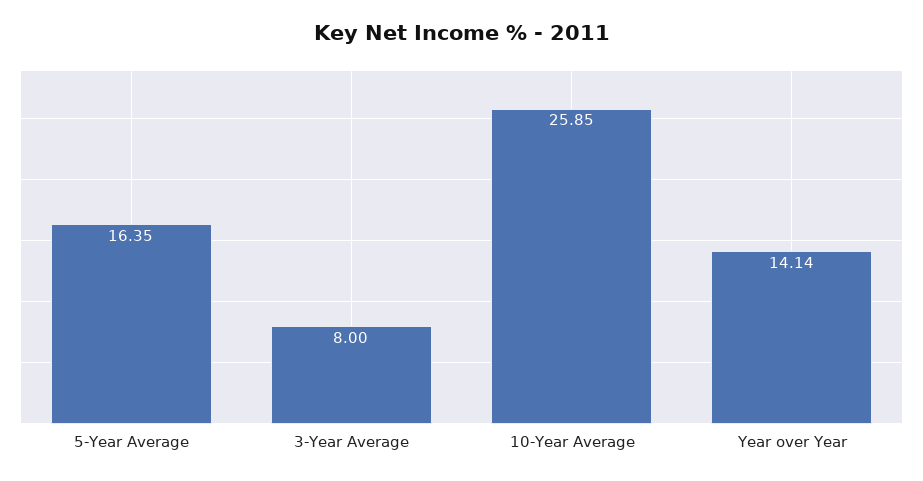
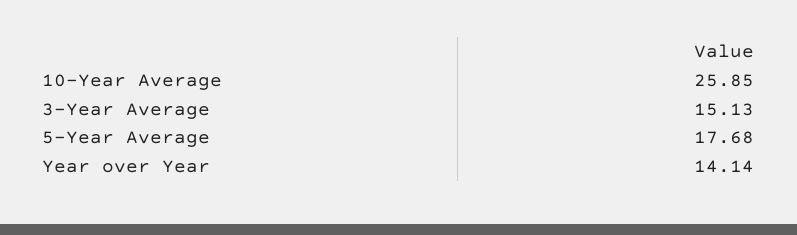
5-Year Average: 16.35 -> 17.68
3-Year Average: 8 -> 15.13

